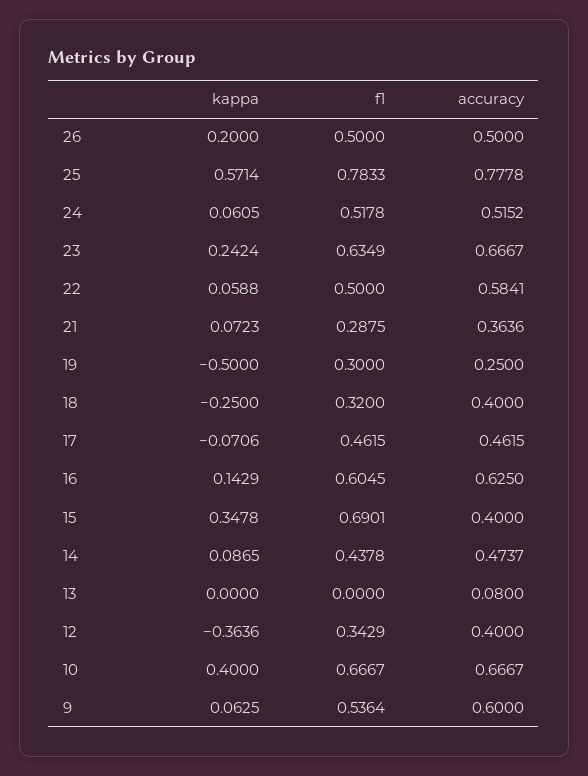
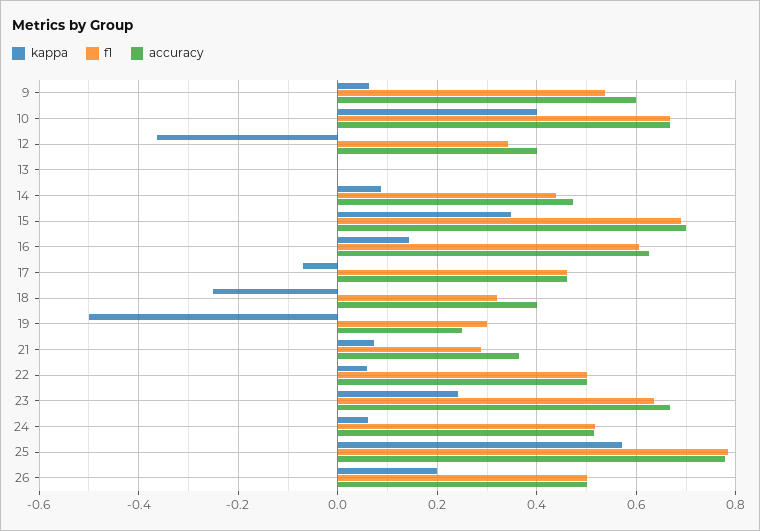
accuracy, 22: 0.5841 -> 0.5
accuracy, 15: 0.4 -> 0.7
accuracy, 13: 0.08 -> 0

